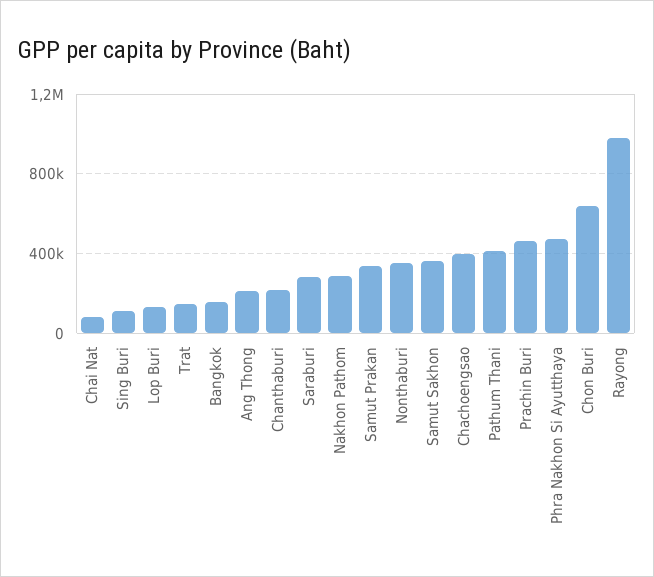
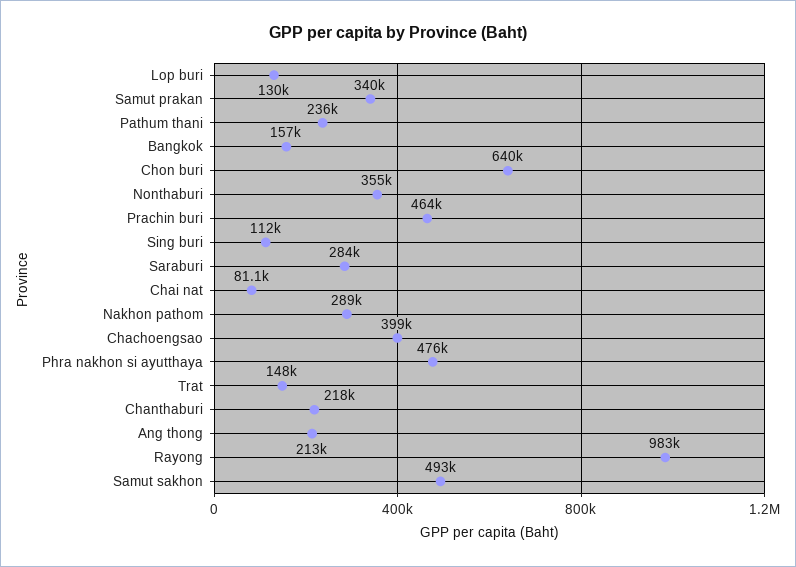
Samut Sakhon: 350000 -> 493000
Pathum Thani: 400000 -> 236000

